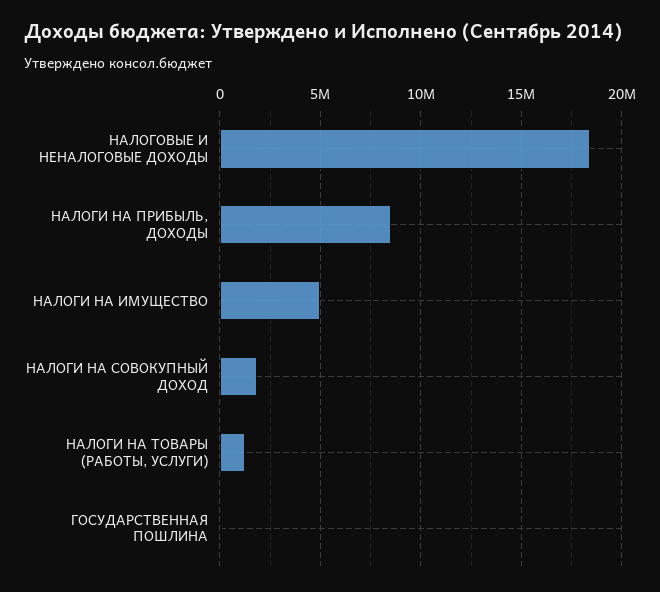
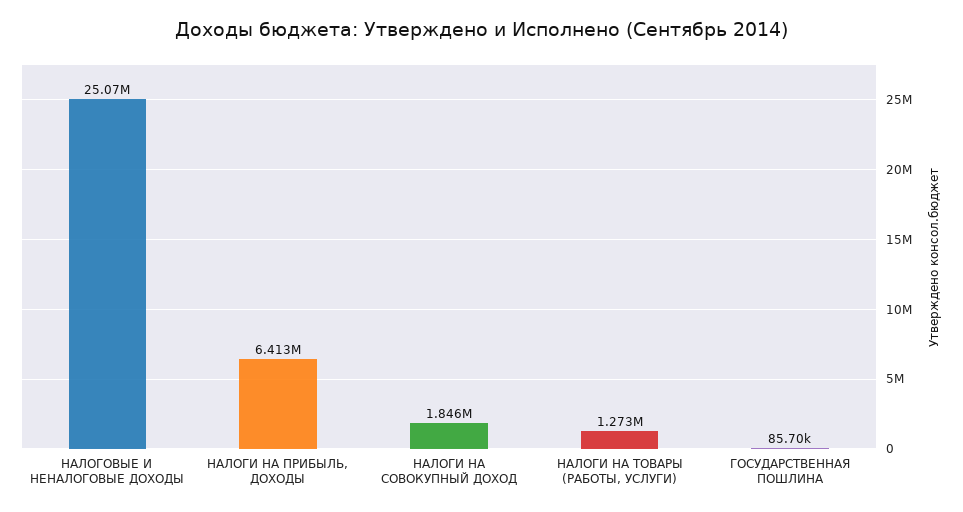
НАЛОГОВЫЕ И НЕНАЛОГОВЫЕ ДОХОДЫ: 18500000 -> 25070000
НАЛОГИ НА ПРИБЫЛЬ, ДОХОДЫ: 8500000 -> 6413000
НАЛОГИ НА ИМУЩЕСТВО: 5000000 -> none

